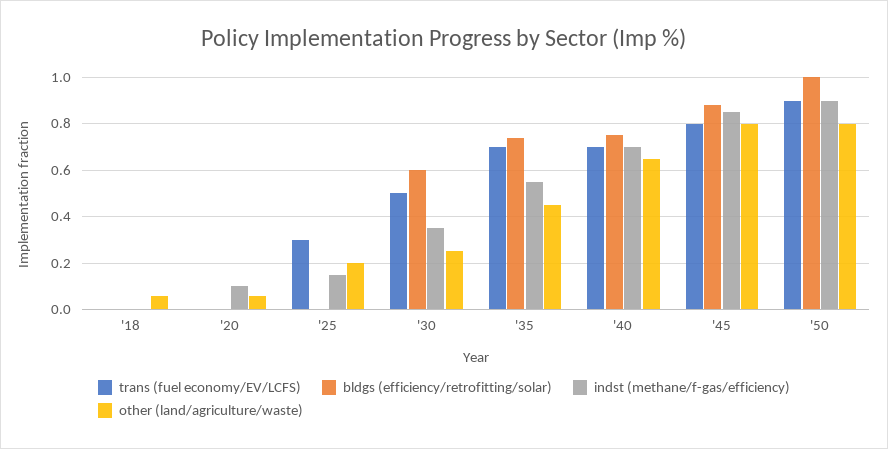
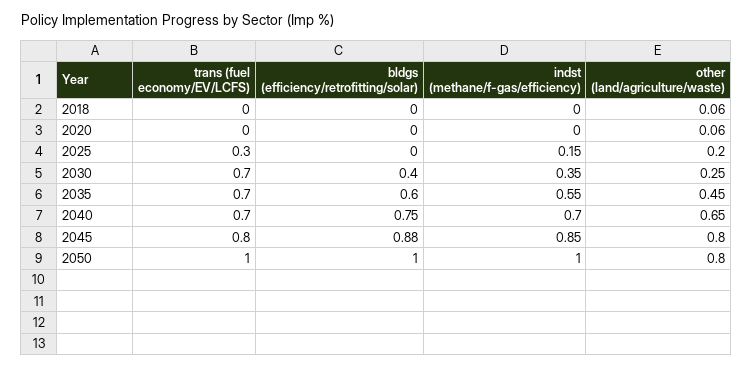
indst (methane/f-gas/efficiency), '20: 0.1 -> 0
trans (fuel economy/EV/LCFS), '30: 0.5 -> 0.7
bldgs (efficiency/retrofitting/solar), '30: 0.6 -> 0.4
bldgs (efficiency/retrofitting/solar), '35: 0.75 -> 0.6
trans (fuel economy/EV/LCFS), '50: 0.9 -> 1
indst (methane/f-gas/efficiency), '50: 0.9 -> 1

